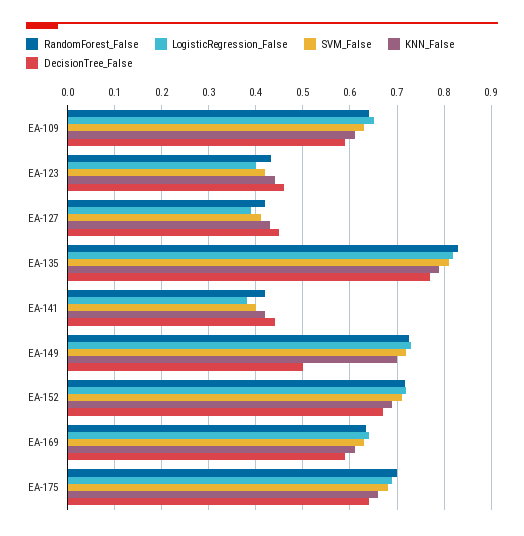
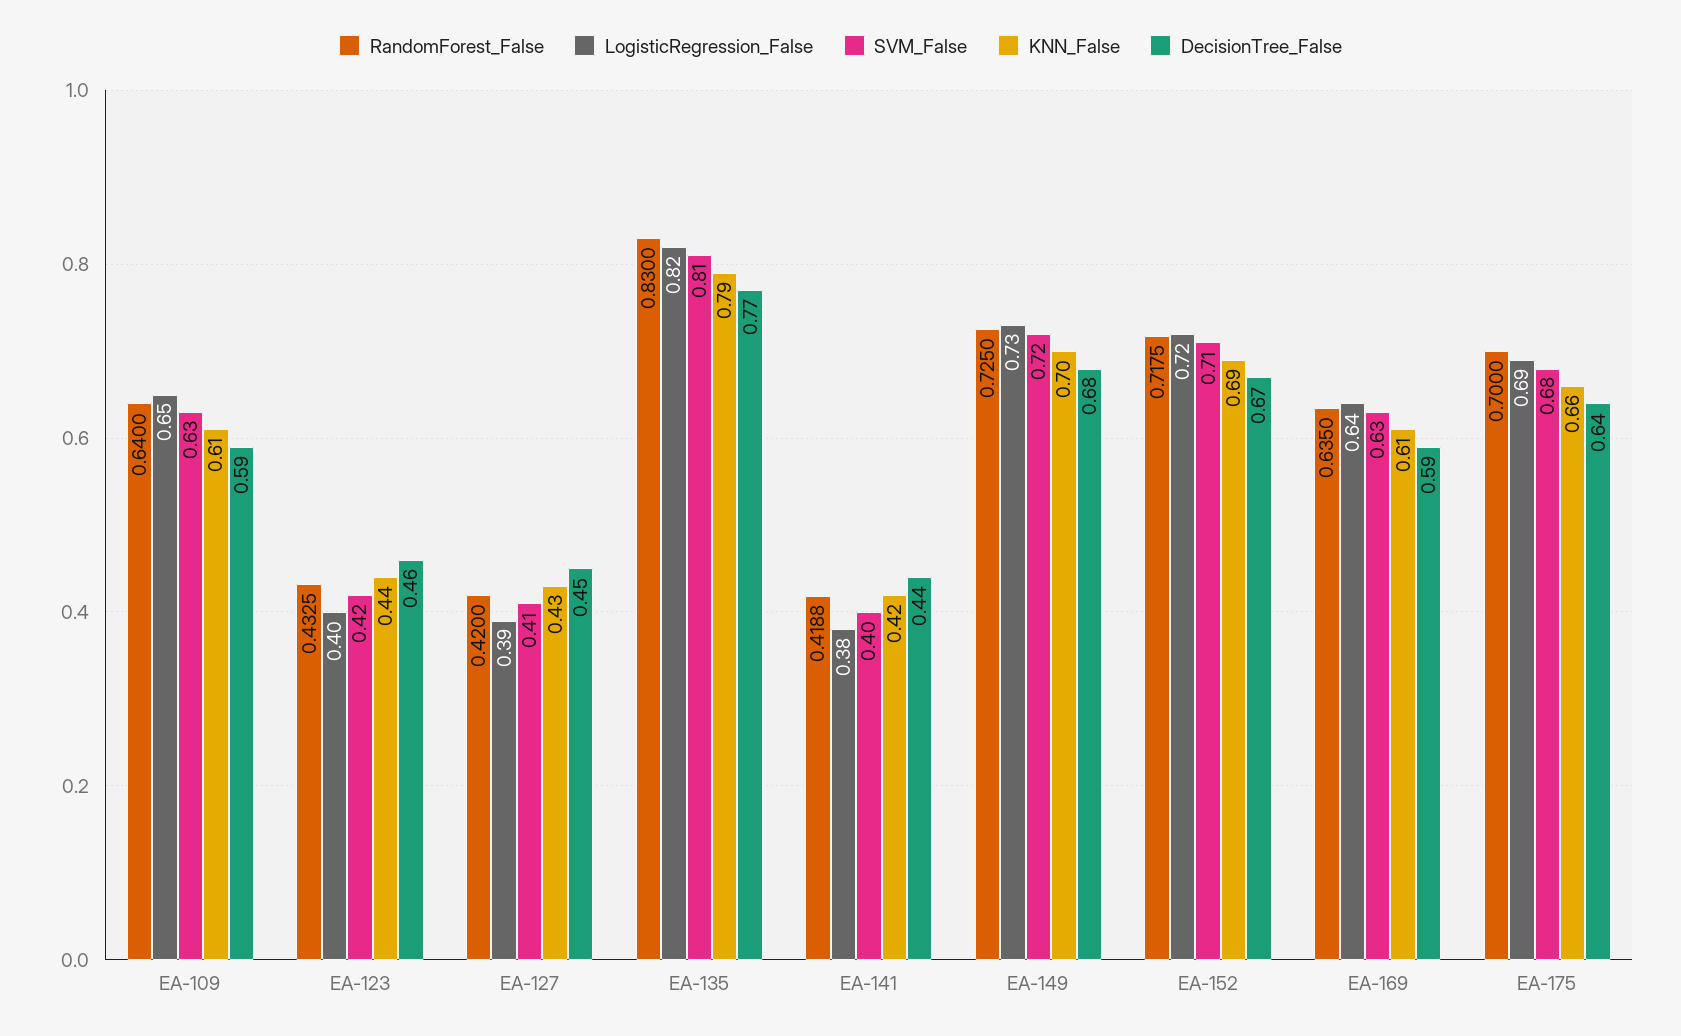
DecisionTree_False, EA-149: 0.5 -> 0.68

